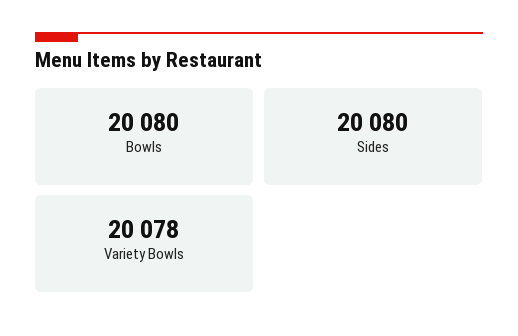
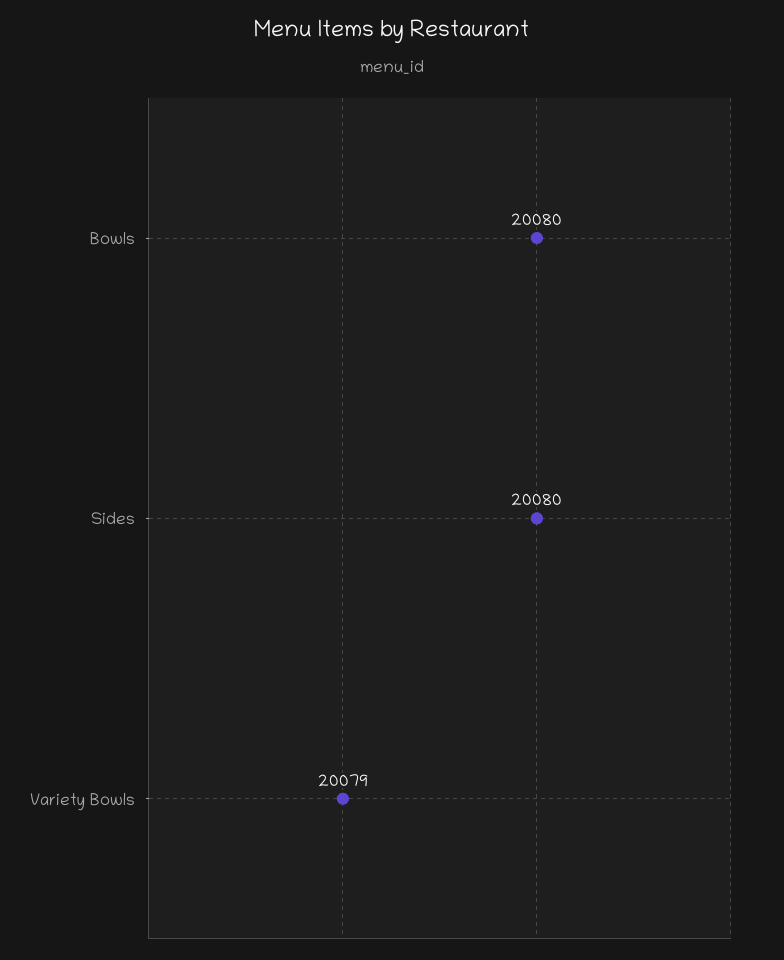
Variety Bowls: 20078 -> 20079

